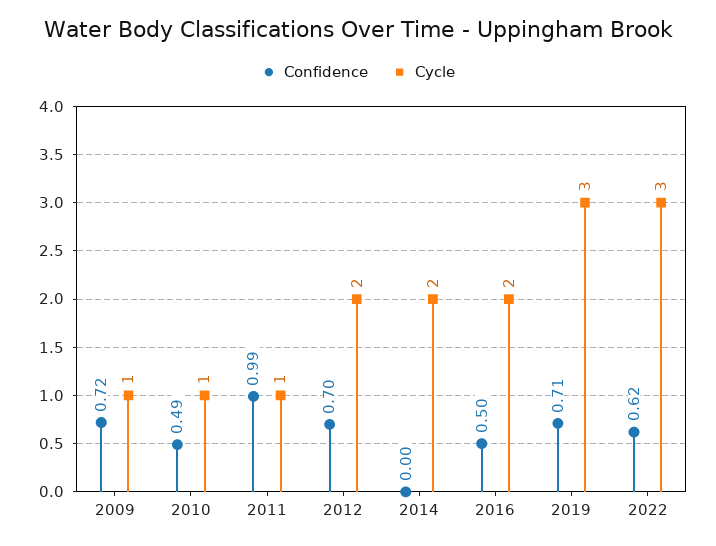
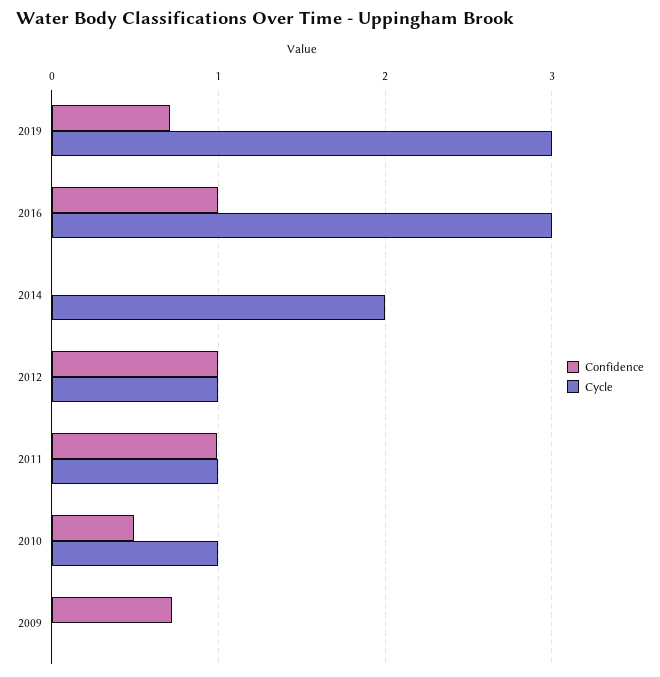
Cycle, 2009: 1 -> 0
Confidence, 2012: 0.7 -> 1
Cycle, 2012: 2 -> 1
Confidence, 2016: 0.5 -> 1
Cycle, 2016: 2 -> 3
Confidence, 2022: 0.62 -> none
Cycle, 2022: 3 -> none

